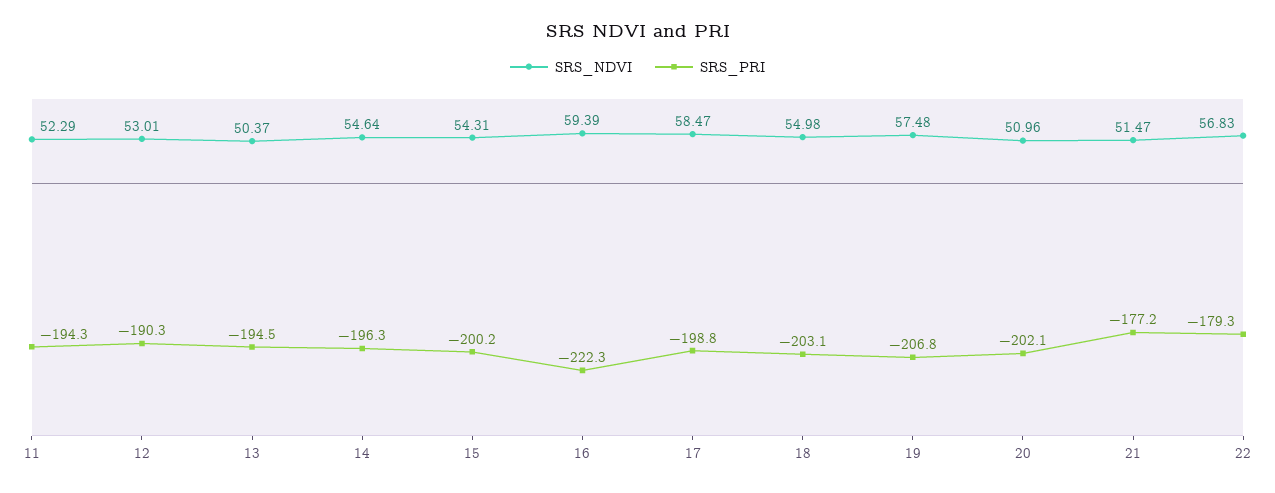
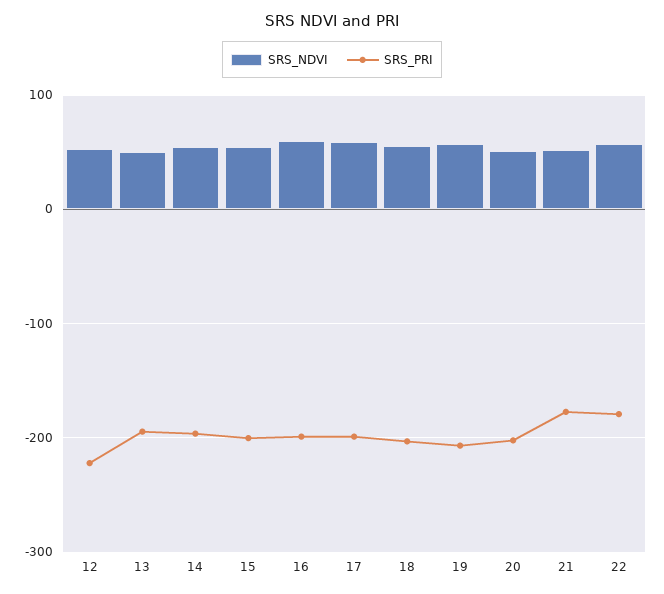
SRS_NDVI, 11: 52.29 -> none
SRS_PRI, 11: -194.3 -> none
SRS_PRI, 12: -190.3 -> -220
SRS_PRI, 16: -222.3 -> -200

